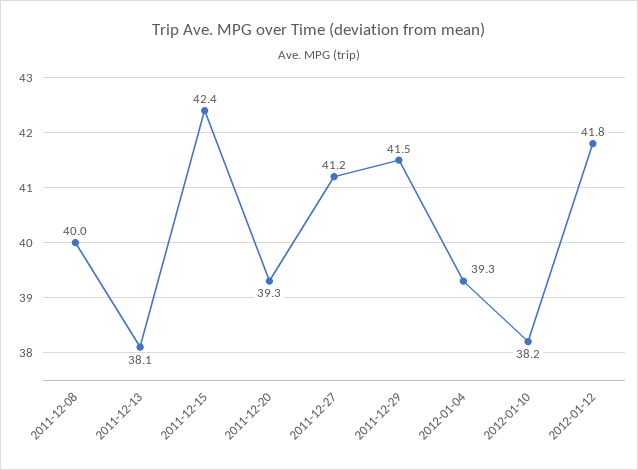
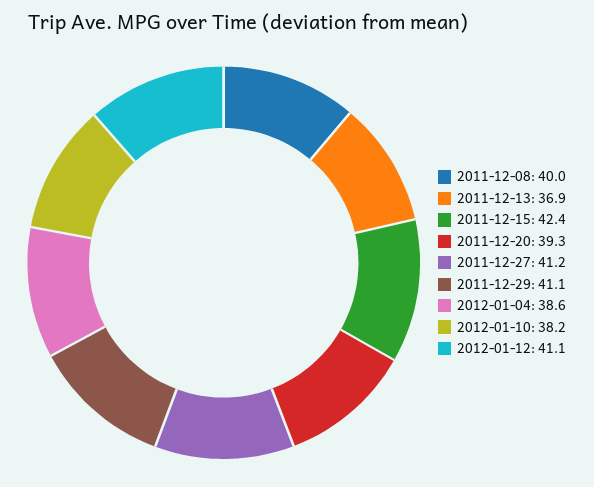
2011-12-13: 38.1 -> 36.9
2011-12-29: 41.5 -> 41.1
2012-01-04: 39.3 -> 38.6
2012-01-12: 41.8 -> 41.1

